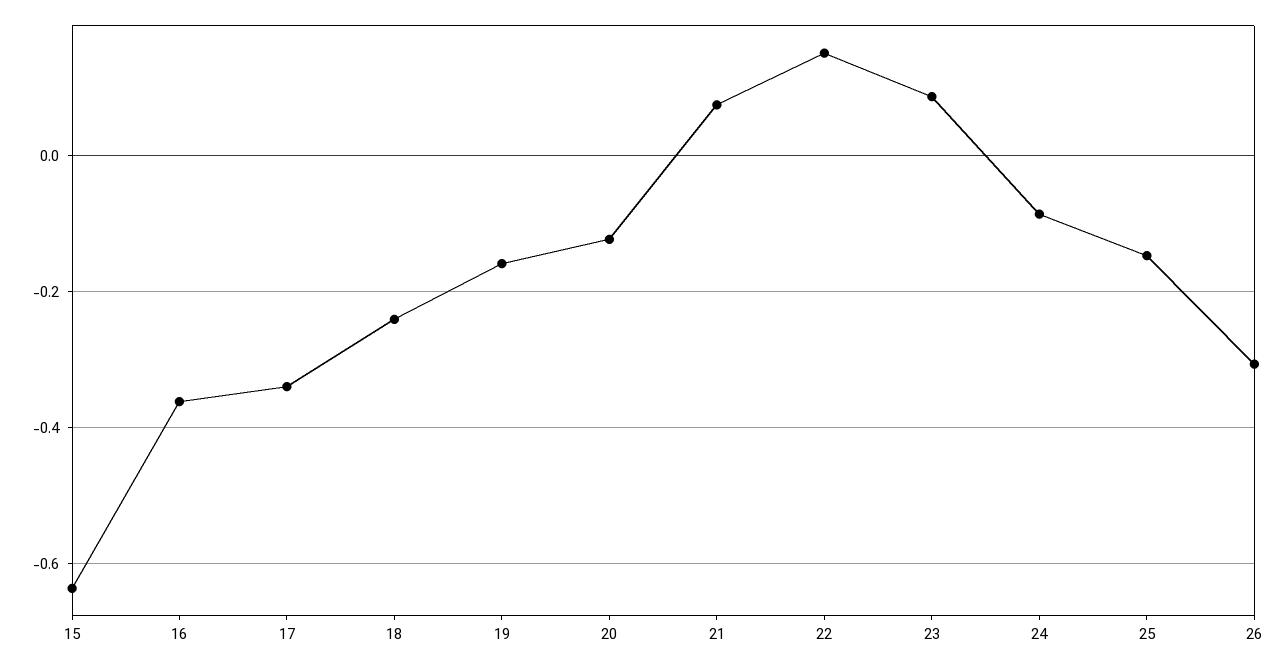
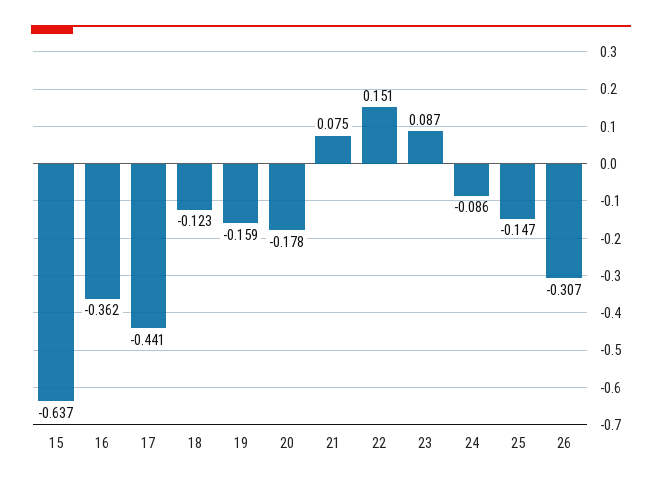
17: -0.34 -> -0.441
18: -0.24 -> -0.123
20: -0.12 -> -0.178

